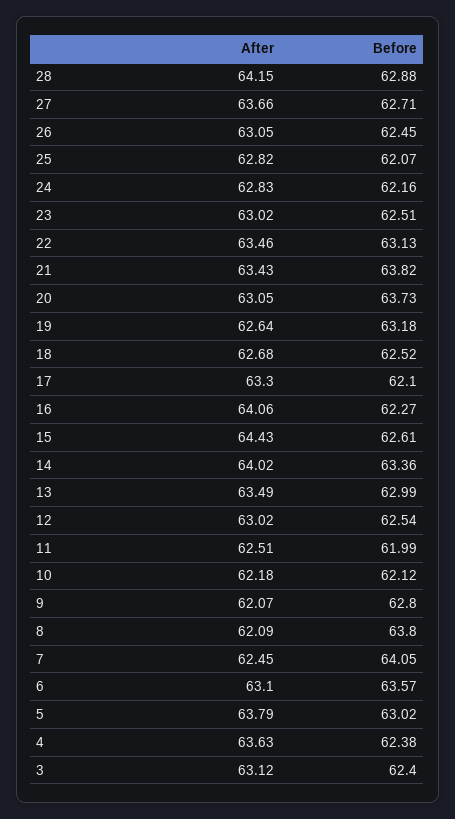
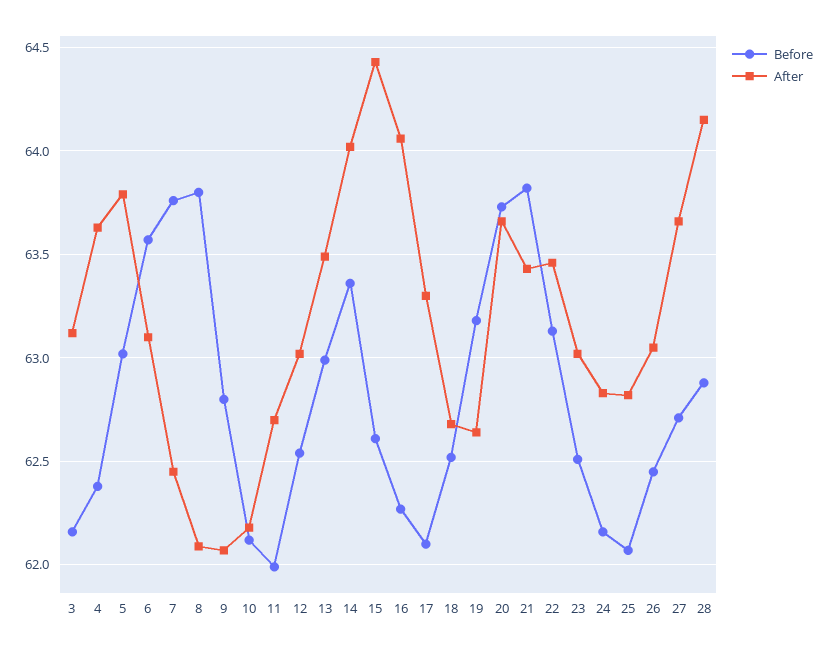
After, 20: 63.05 -> 63.65
After, 11: 62.51 -> 62.7
Before, 7: 64.05 -> 63.75
Before, 3: 62.4 -> 62.15

